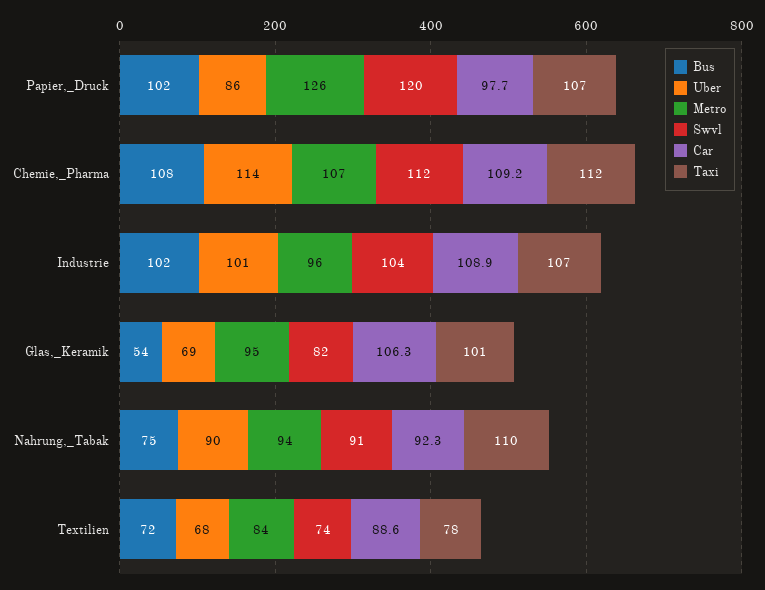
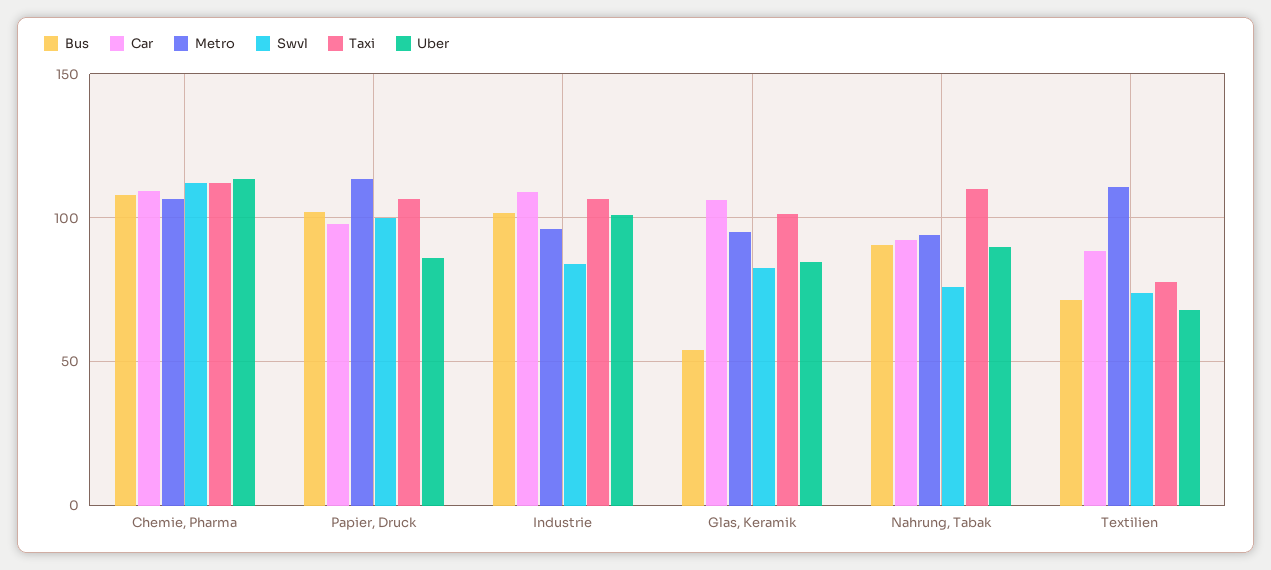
Metro, Papier,_Druck: 126 -> 115
Swvl, Papier,_Druck: 120 -> 100
Swvl, Industrie: 104 -> 85
Uber, Glas,_Keramik: 69 -> 85
Bus, Nahrung,_Tabak: 75 -> 90
Swvl, Nahrung,_Tabak: 91 -> 75
Metro, Textilien: 84 -> 110

